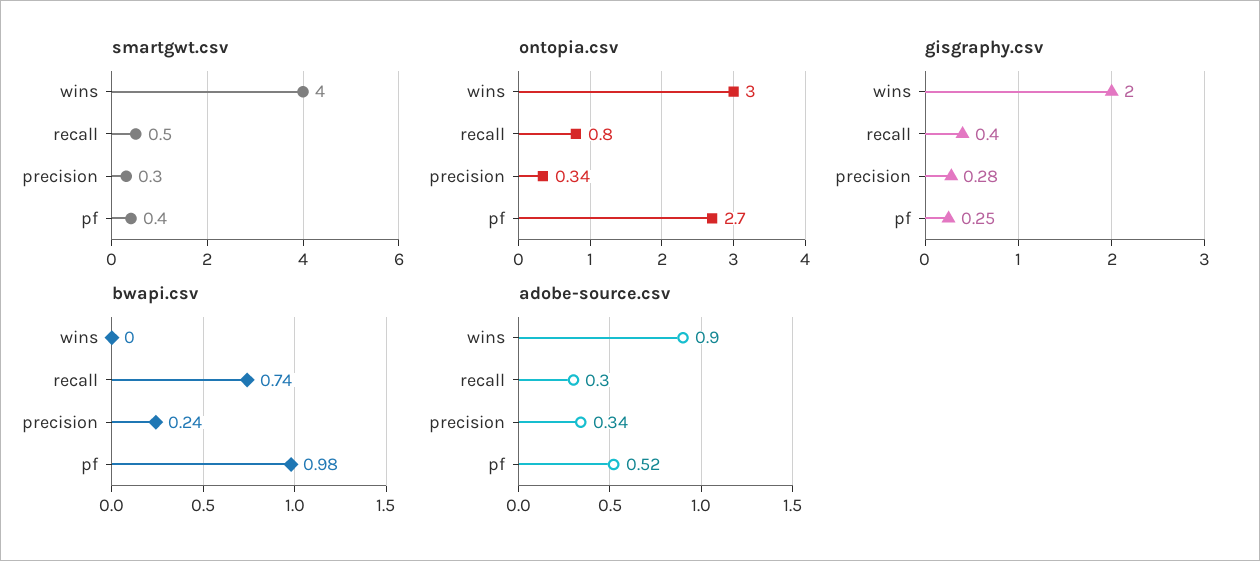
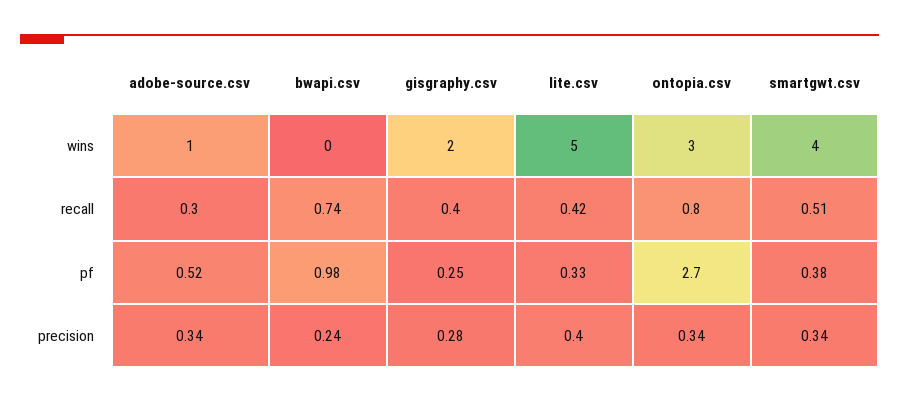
adobe-source.csv, wins: 0.9 -> 1
lite.csv, wins: none -> 5
lite.csv, recall: none -> 0.42
lite.csv, pf: none -> 0.33
lite.csv, precision: none -> 0.4

